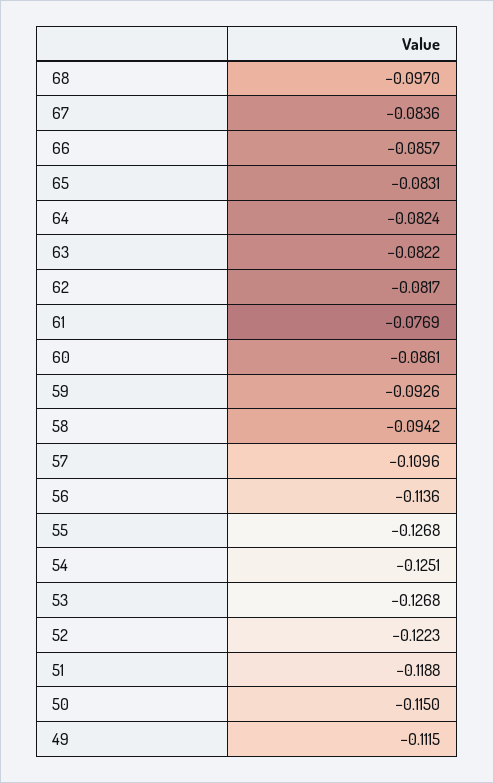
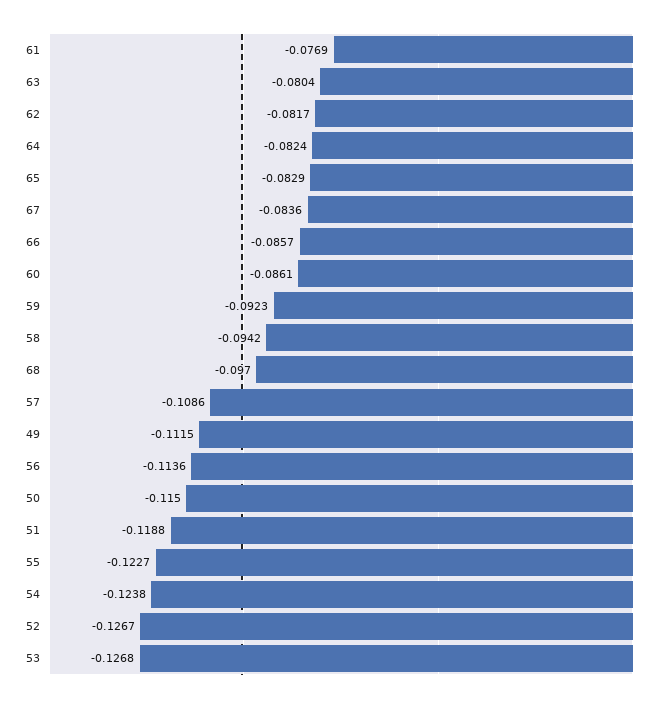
65: -0.0831 -> -0.0829
63: -0.0822 -> -0.0804
59: -0.0926 -> -0.0923
57: -0.1096 -> -0.1086
55: -0.1268 -> -0.1227
54: -0.1251 -> -0.1238
52: -0.1223 -> -0.1267

